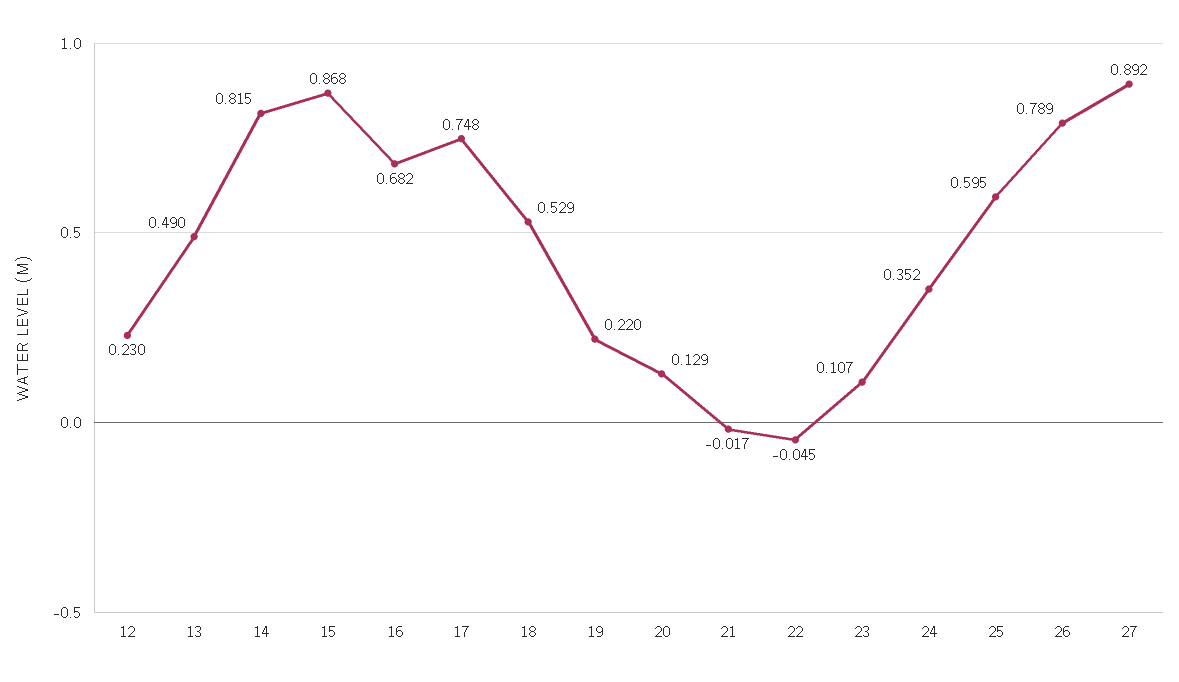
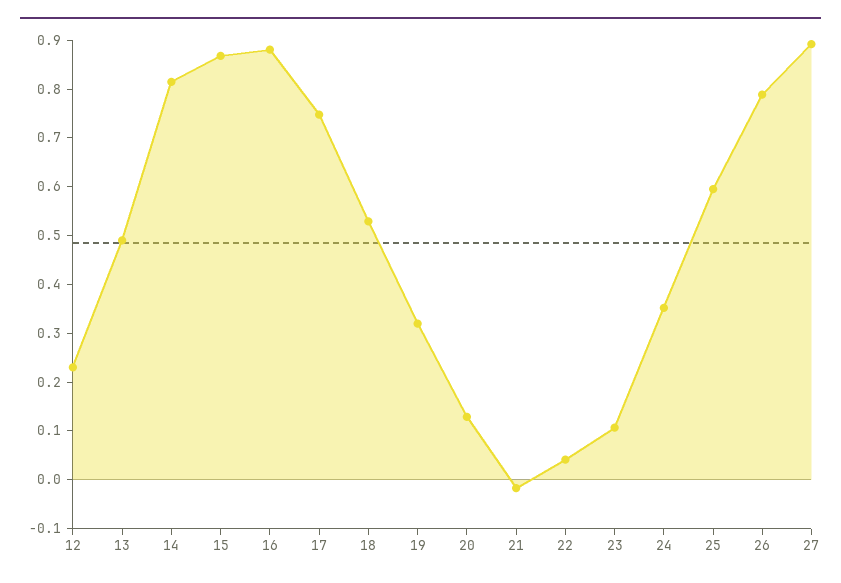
16: 0.682 -> 0.88
19: 0.22 -> 0.32
22: -0.045 -> 0.04

